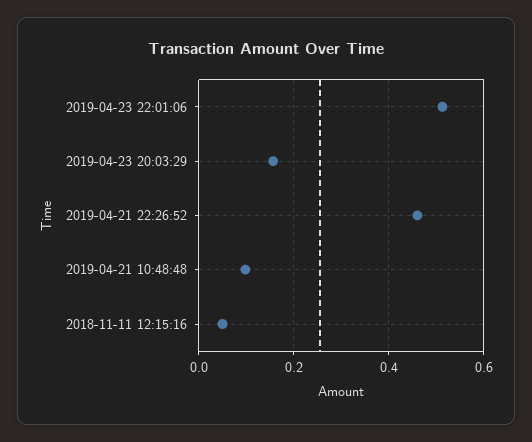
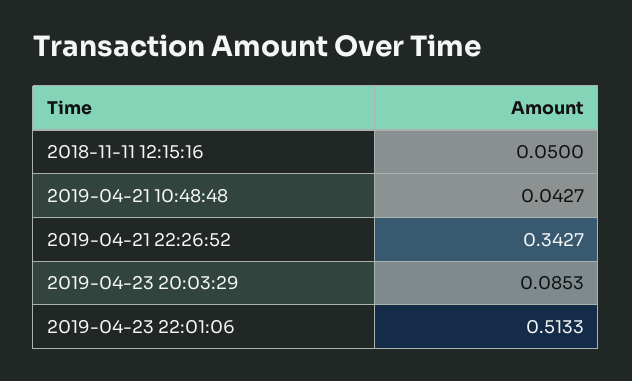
2019-04-23 20:03:29: 0.16 -> 0.0853
2019-04-21 22:26:52: 0.46 -> 0.3427
2019-04-21 10:48:48: 0.1 -> 0.0427

